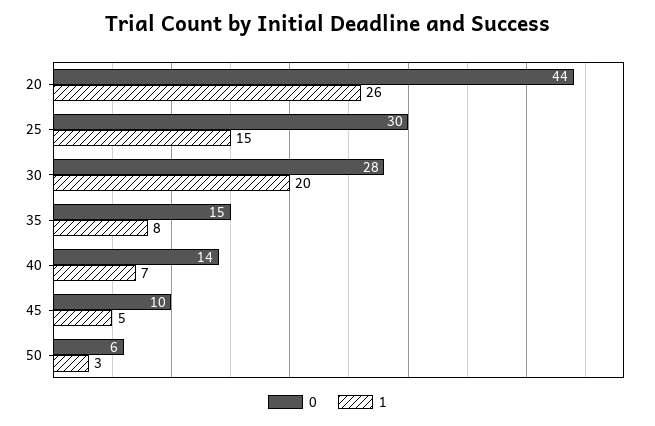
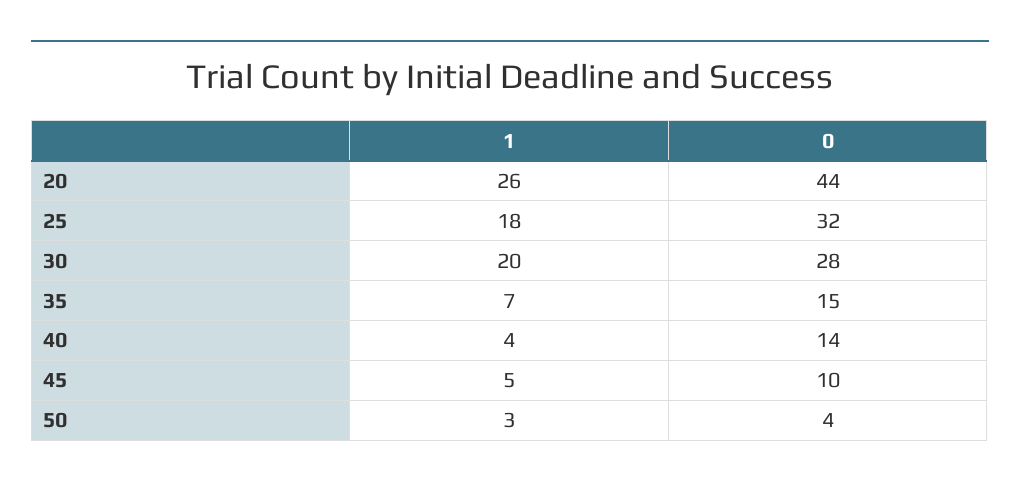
0, 25: 30 -> 32
1, 25: 15 -> 18
1, 35: 8 -> 7
1, 40: 7 -> 4
0, 50: 6 -> 4

